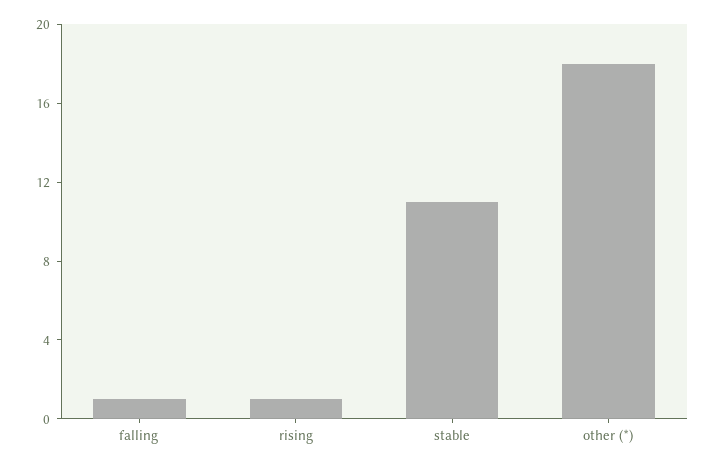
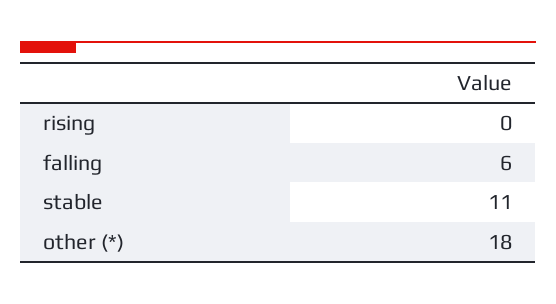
falling: 1 -> 6
rising: 1 -> 0

